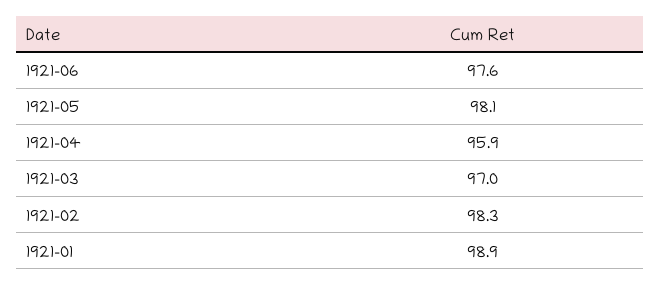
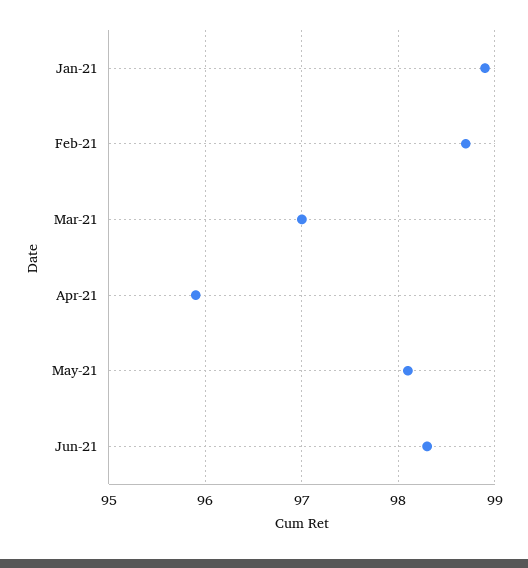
1921-06: 97.6 -> 98.3
1921-02: 98.3 -> 98.7

